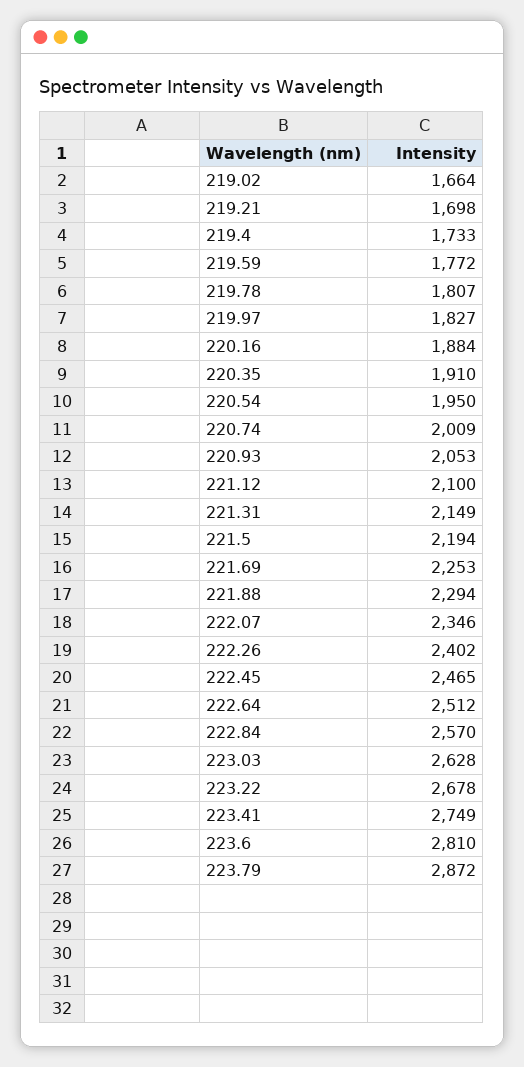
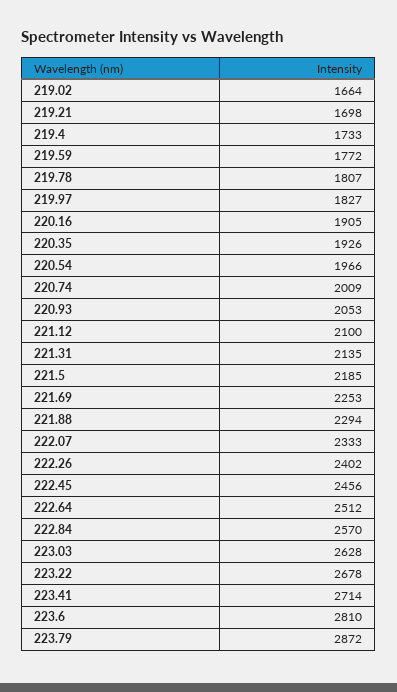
220.16: 1884 -> 1905
220.35: 1910 -> 1926
220.54: 1950 -> 1966
221.31: 2149 -> 2135
221.5: 2194 -> 2185
222.07: 2346 -> 2333
222.45: 2465 -> 2456
223.41: 2749 -> 2714

